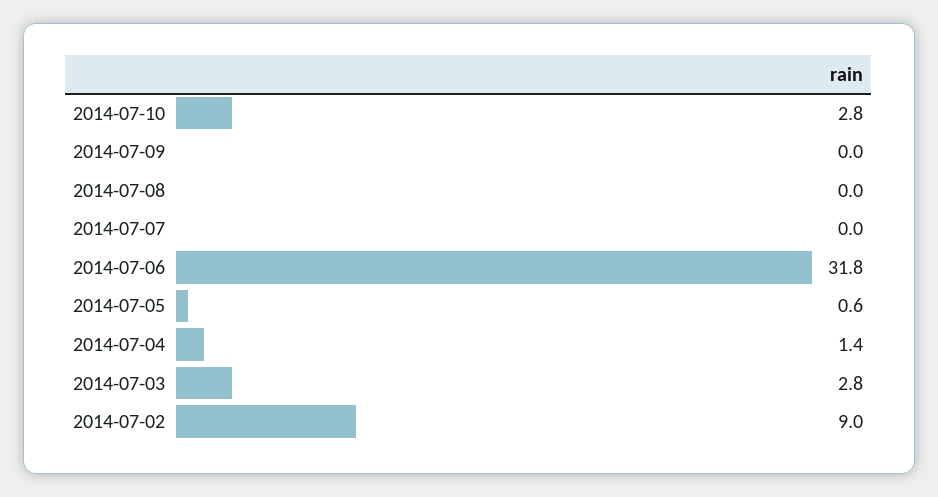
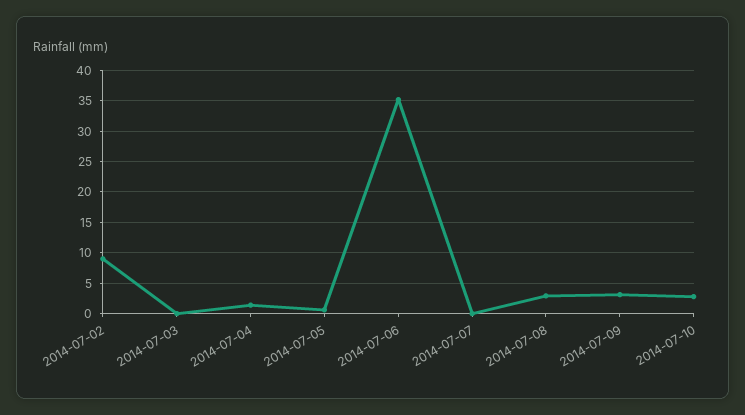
2014-07-09: 0 -> 3
2014-07-08: 0 -> 3
2014-07-06: 31.8 -> 35
2014-07-03: 2.8 -> 0

